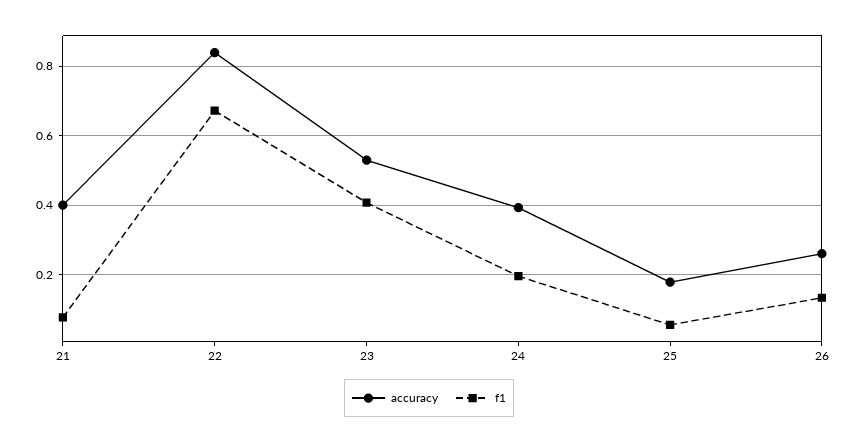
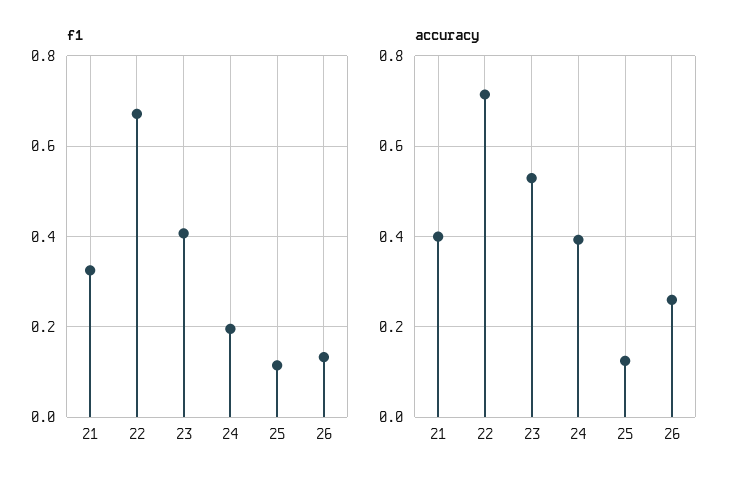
f1, 21: 0.08 -> 0.32
accuracy, 22: 0.84 -> 0.72
accuracy, 25: 0.18 -> 0.12
f1, 25: 0.06 -> 0.12

